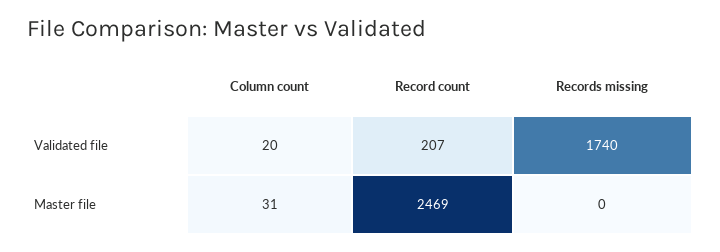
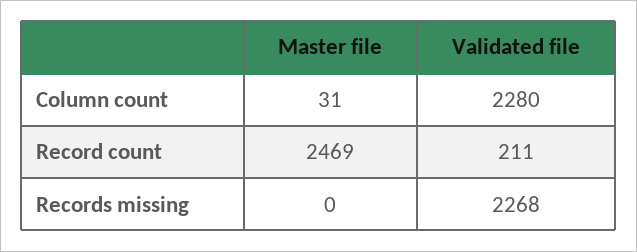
Column count, Validated file: 20 -> 2280
Record count, Validated file: 207 -> 211
Records missing, Validated file: 1740 -> 2268

